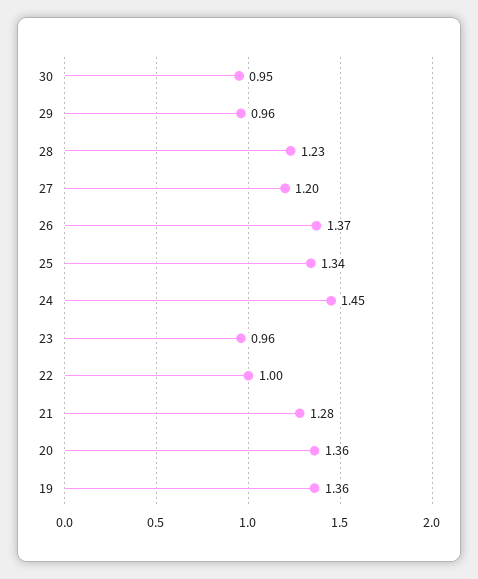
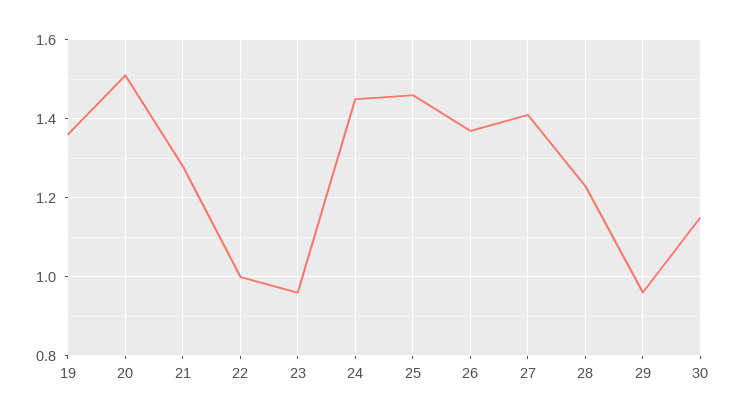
30: 0.95 -> 1.15
27: 1.2 -> 1.4
25: 1.34 -> 1.45
20: 1.36 -> 1.5

